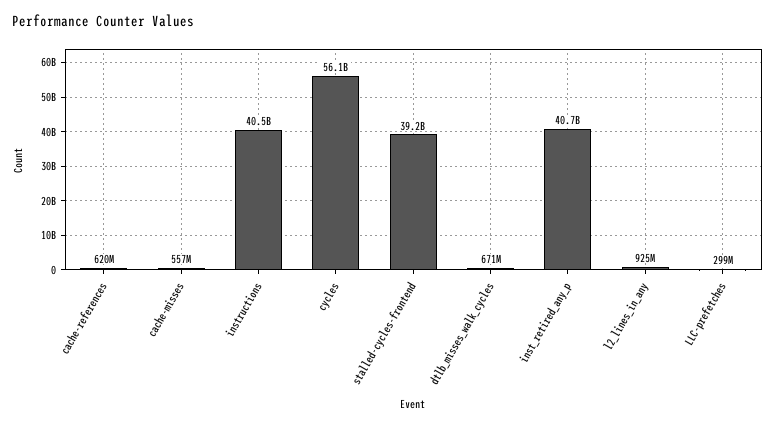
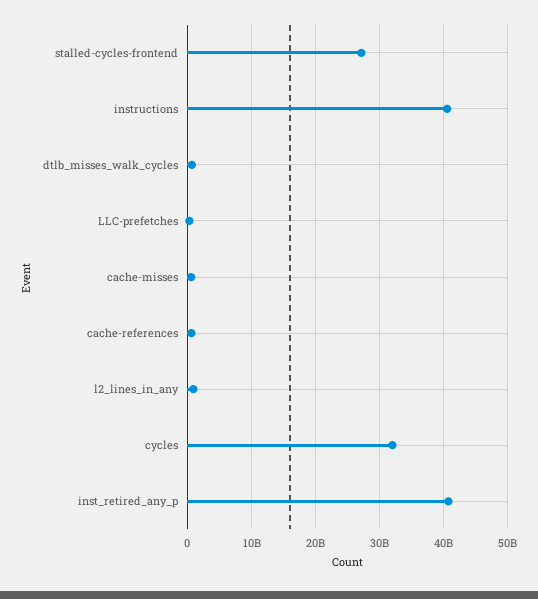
cycles: 56100000000 -> 32000000000
stalled-cycles-frontend: 39200000000 -> 27000000000

